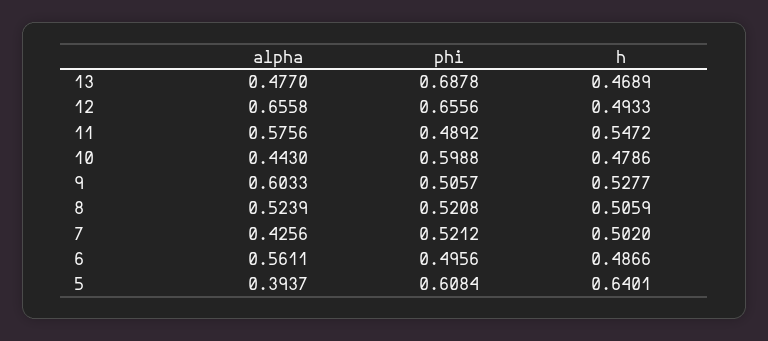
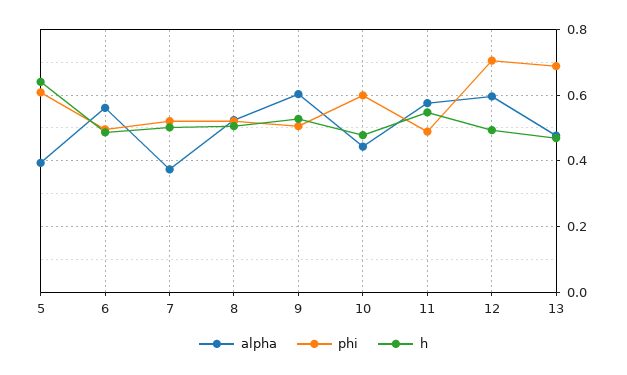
alpha, 12: 0.6558 -> 0.6
phi, 12: 0.6556 -> 0.7
alpha, 7: 0.4256 -> 0.38

